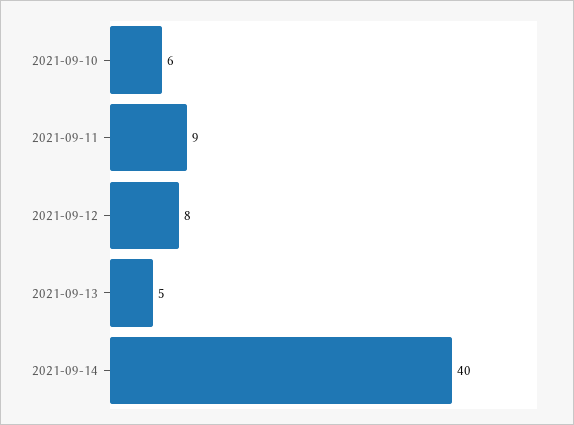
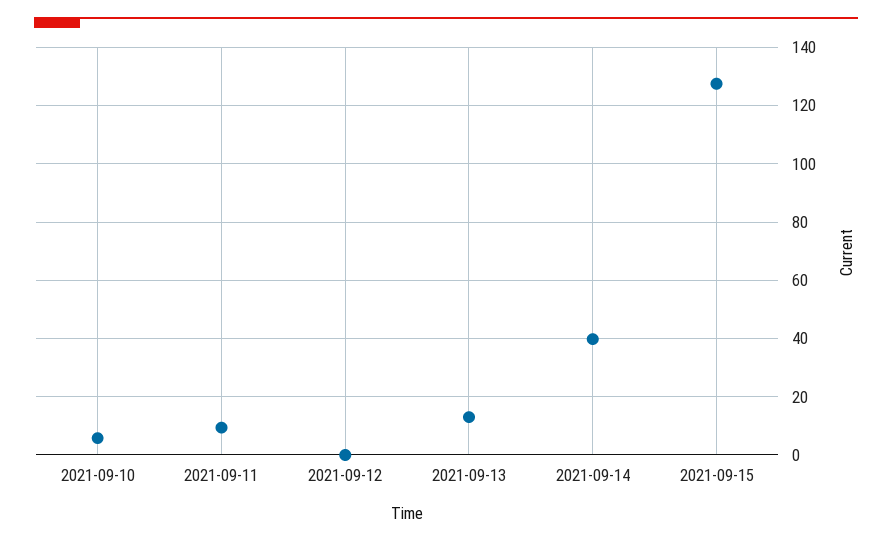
2021-09-12: 8 -> 0
2021-09-13: 5 -> 12.5
2021-09-15: none -> 127.5

